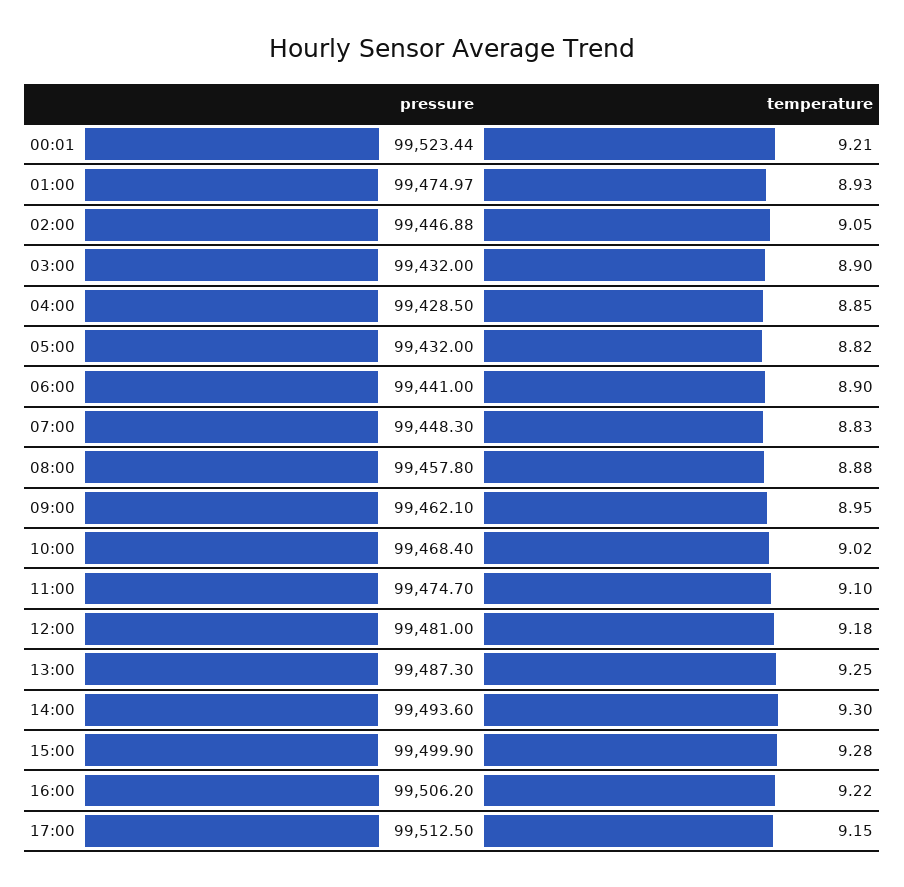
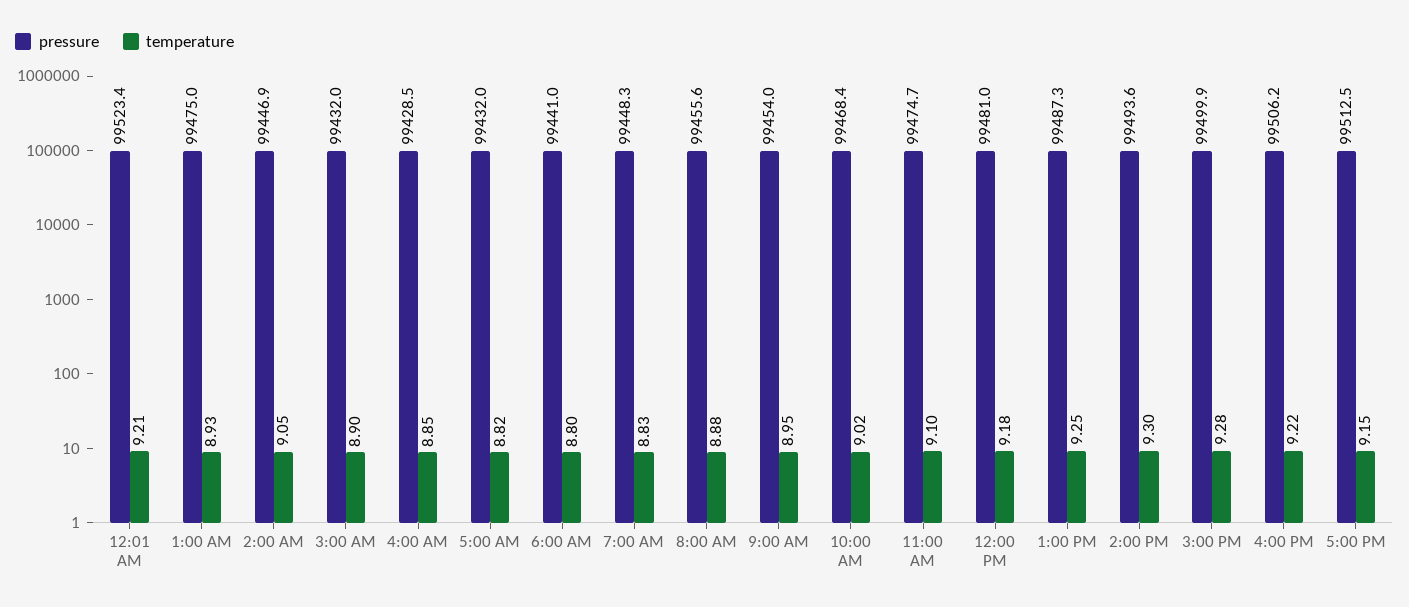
temperature, 06:00: 8.9 -> 8.8
pressure, 08:00: 99457.8 -> 99455.6
pressure, 09:00: 99462.1 -> 99454

